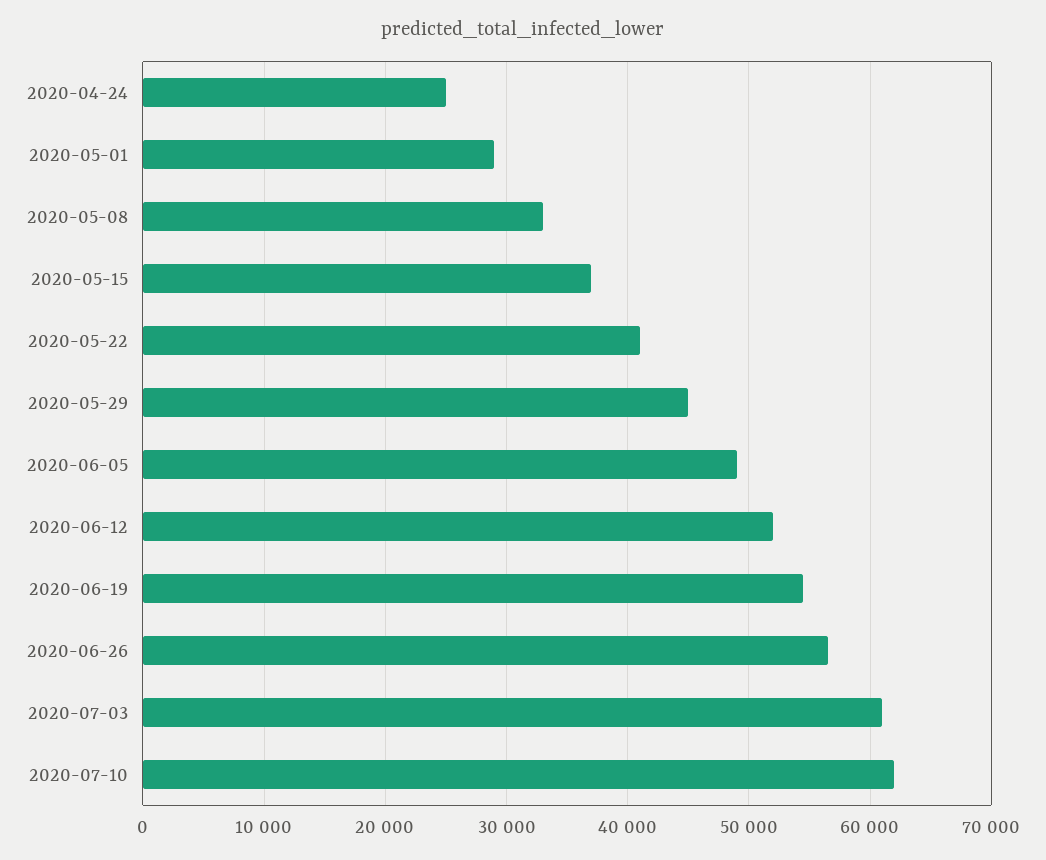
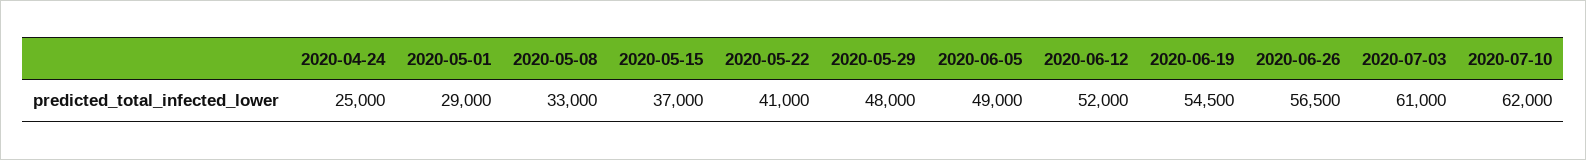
2020-05-29: 45000 -> 48000

